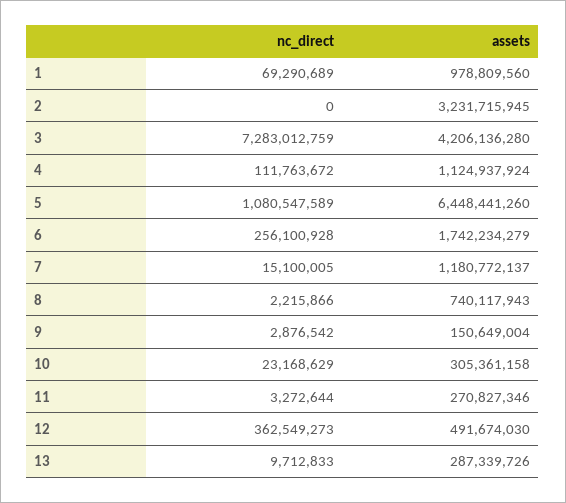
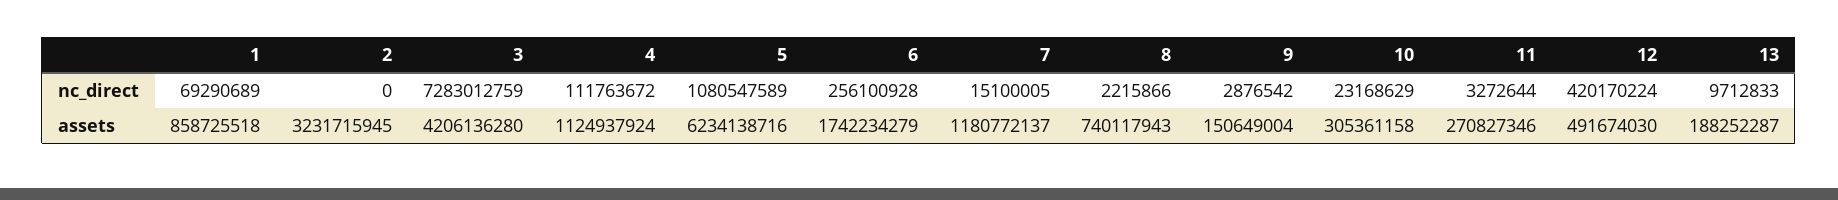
assets, 1: 978809560 -> 858725518
assets, 5: 6448441260 -> 6234138716
nc_direct, 12: 362549273 -> 420170224
assets, 13: 287339726 -> 188252287

